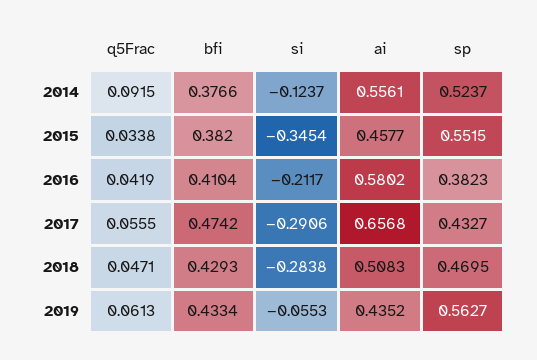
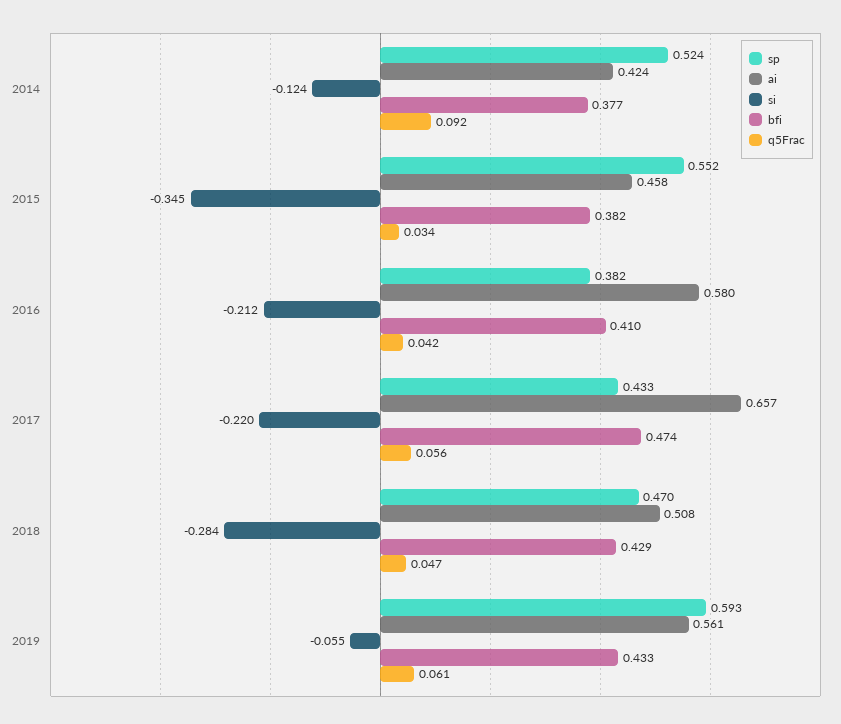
ai, 2014: 0.5561 -> 0.424
si, 2017: -0.2906 -> -0.22
ai, 2019: 0.4352 -> 0.561
sp, 2019: 0.5627 -> 0.593

